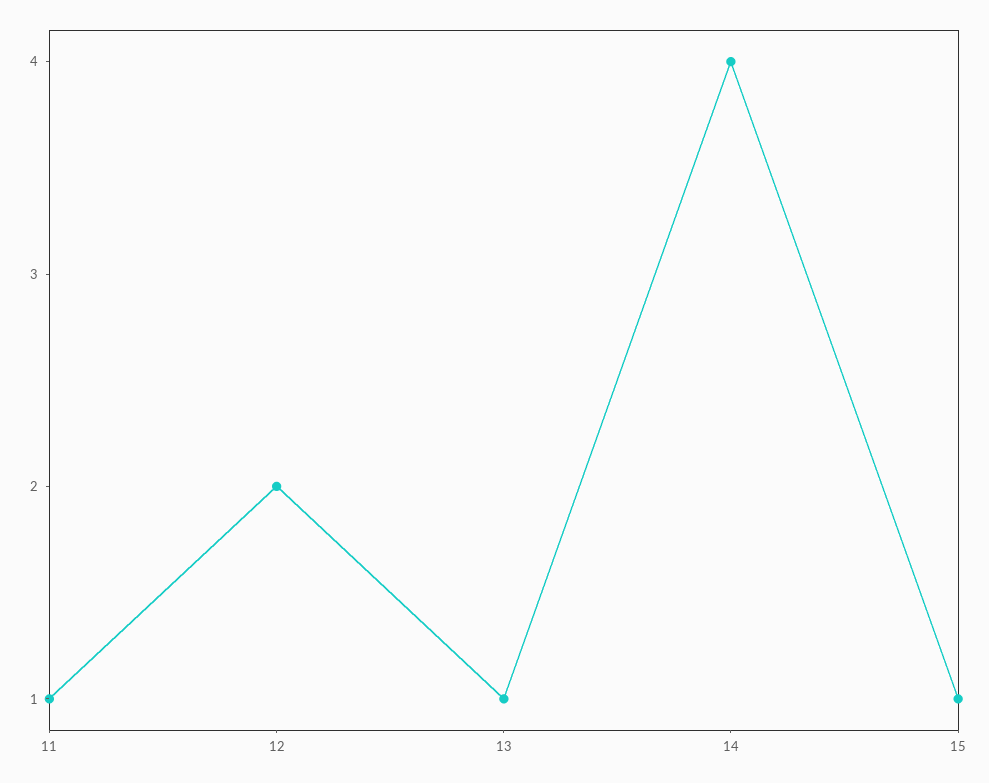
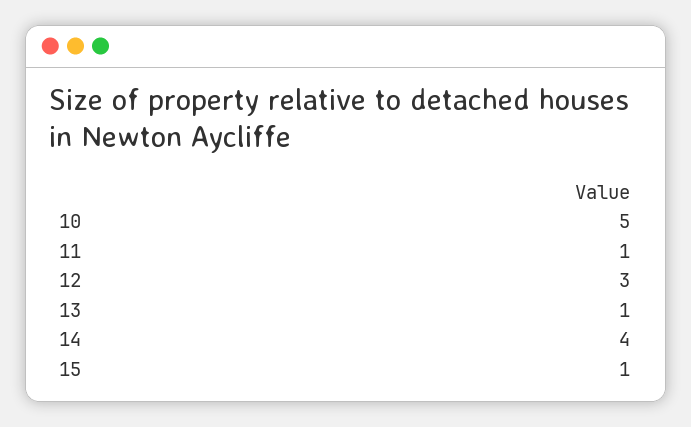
12: 2 -> 3
10: none -> 5

